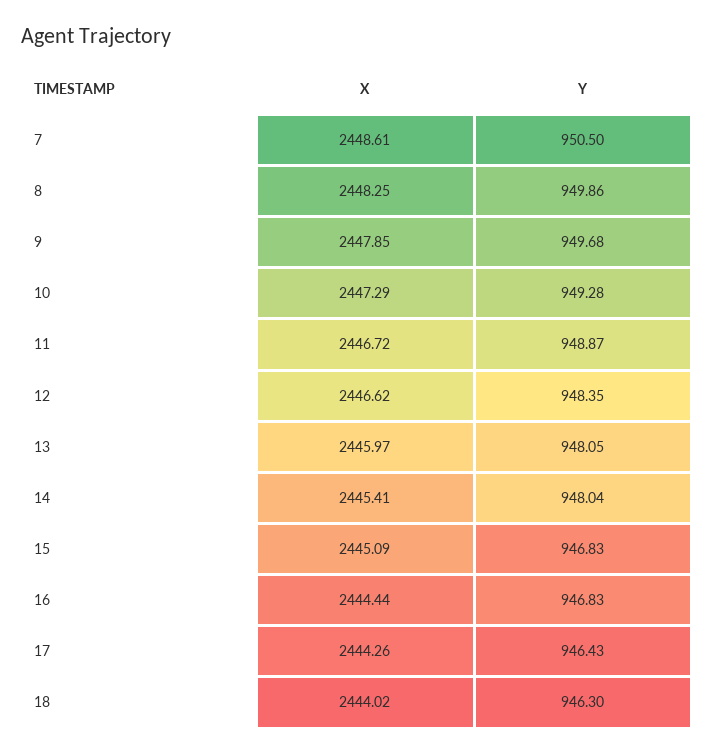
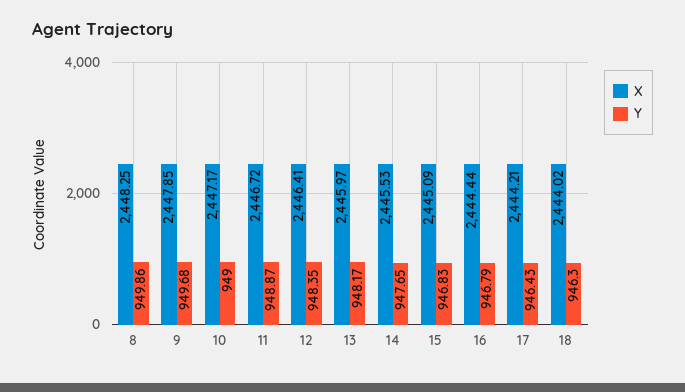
X, 7: 2448.61 -> none
Y, 7: 950.5 -> none
X, 10: 2447.29 -> 2447.17
Y, 10: 949.28 -> 949
X, 12: 2446.62 -> 2446.41
Y, 13: 948.05 -> 948.17
X, 14: 2445.41 -> 2445.53
Y, 14: 948.04 -> 947.65
Y, 16: 946.83 -> 946.79
X, 17: 2444.26 -> 2444.21

